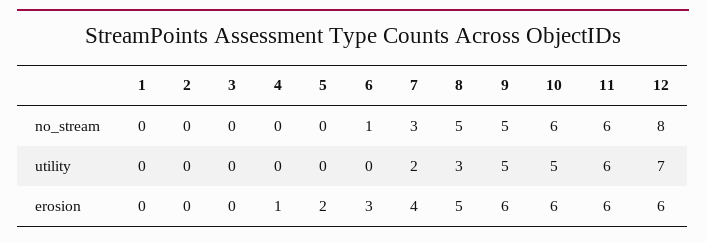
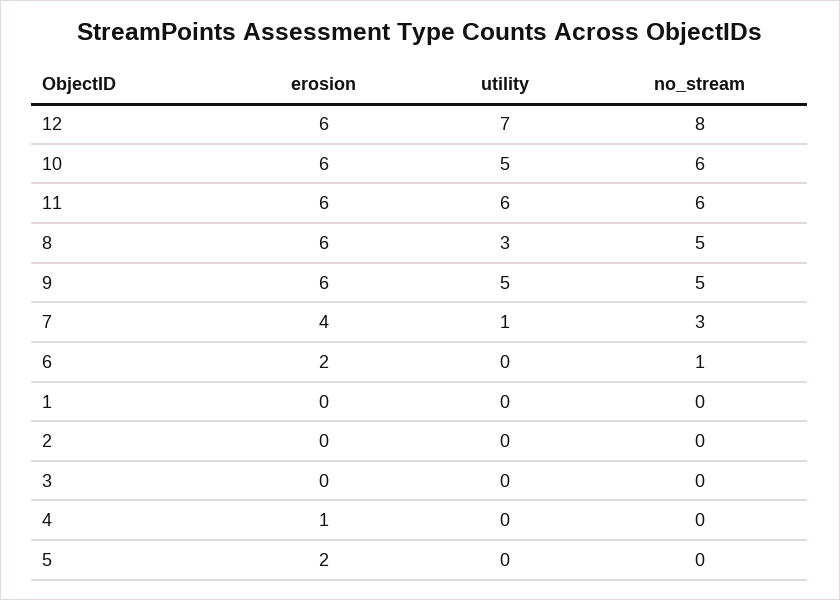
7, utility: 2 -> 1
6, erosion: 3 -> 2
8, erosion: 5 -> 6

